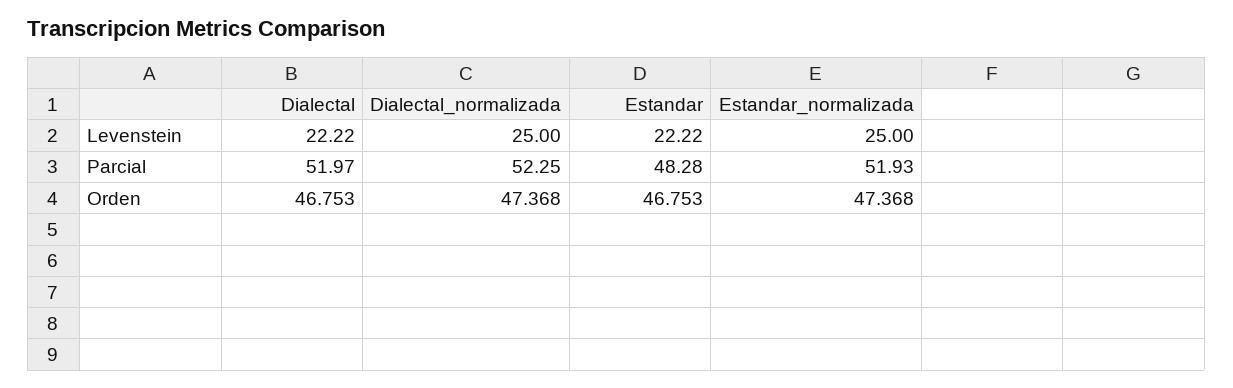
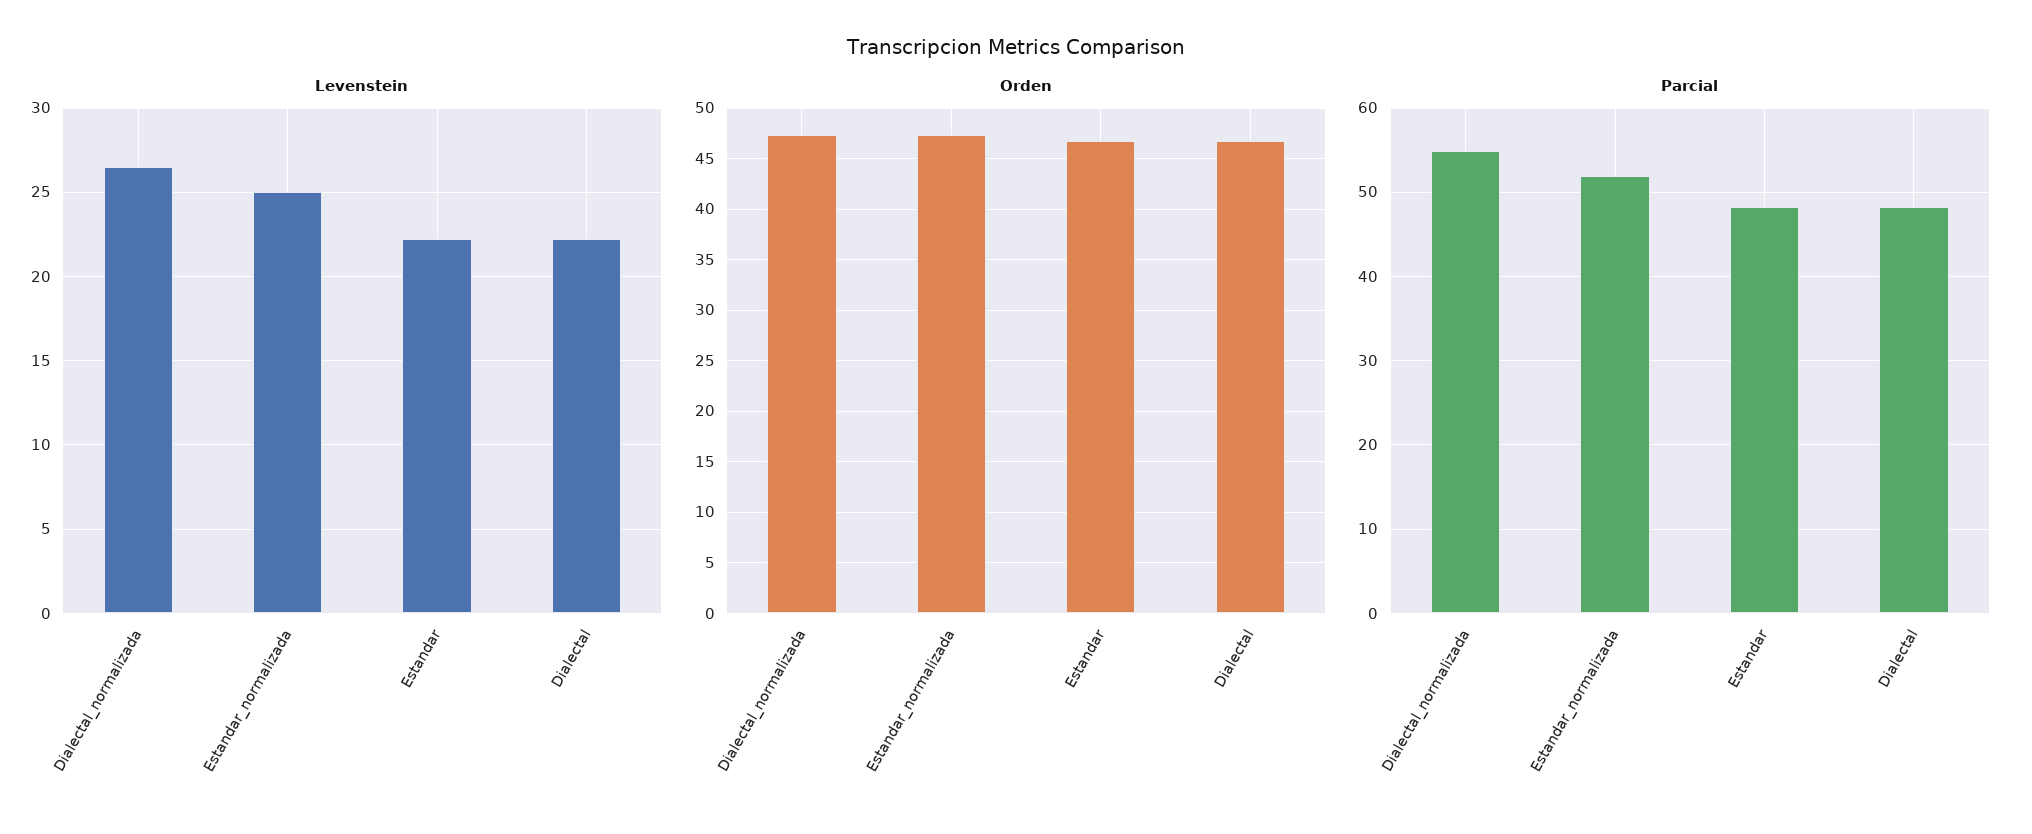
Levenstein, Dialectal_normalizada: 25 -> 26.5
Parcial, Dialectal: 51.97 -> 48
Parcial, Dialectal_normalizada: 52.25 -> 55

